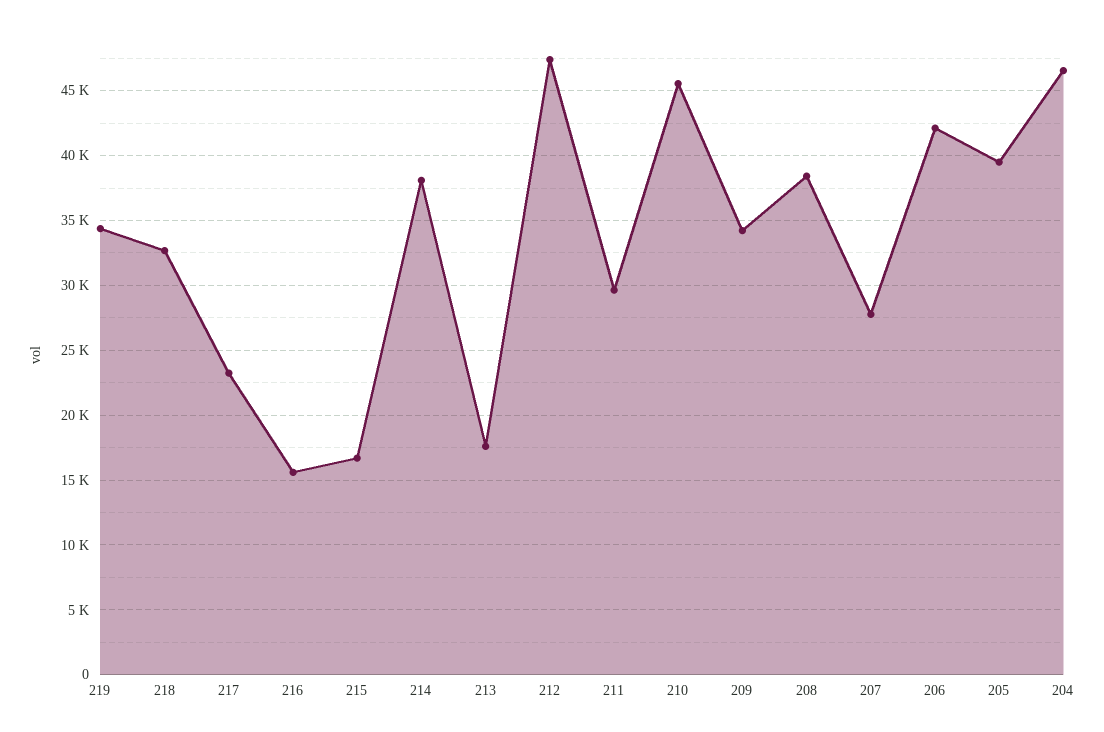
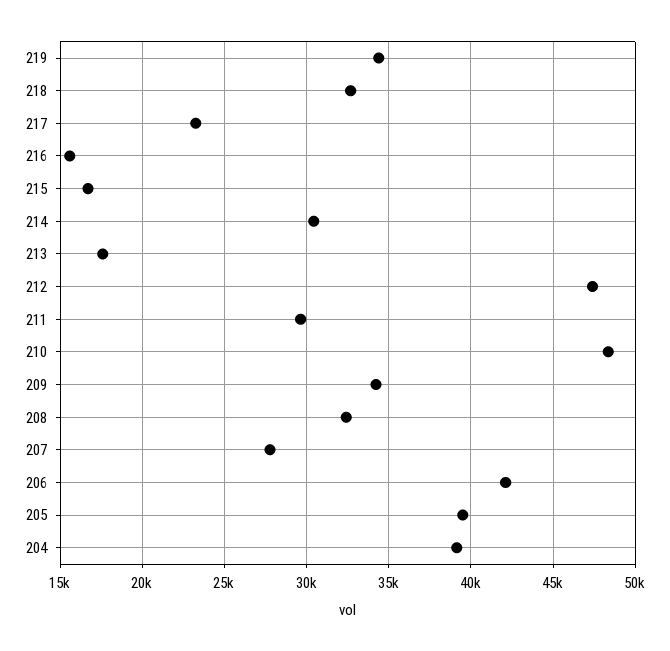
214: 38000 -> 30500
210: 45500 -> 48500
208: 38500 -> 32500
204: 46500 -> 39000

